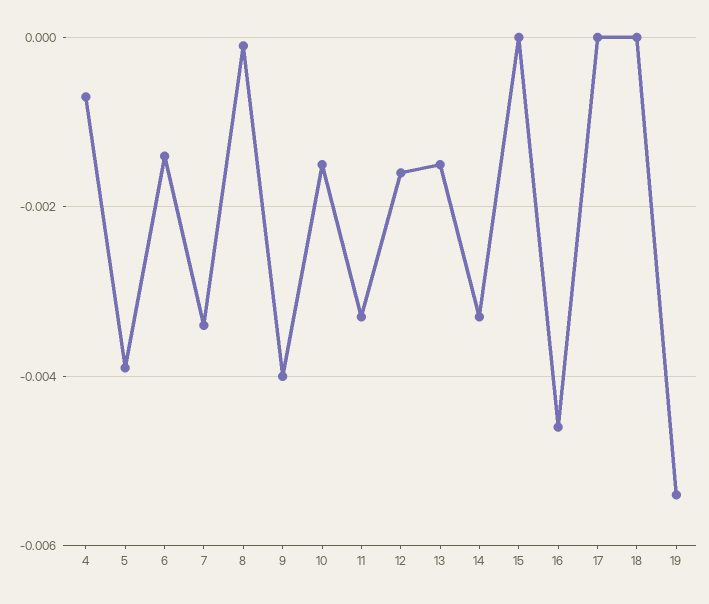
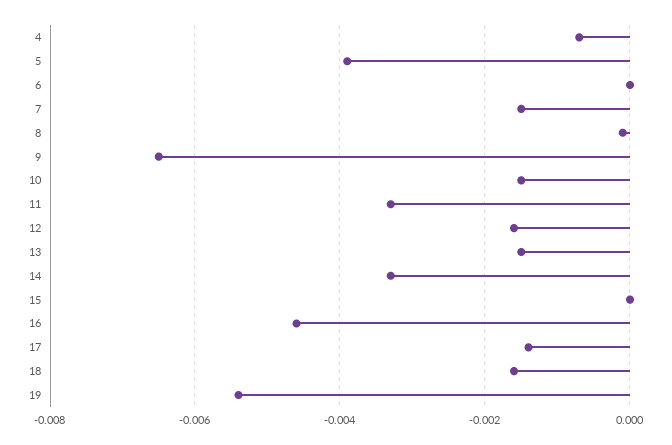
6: -0.0015 -> 0
7: -0.0035 -> -0.0015
9: -0.004 -> -0.0065
17: 0 -> -0.0015
18: 0 -> -0.0015

